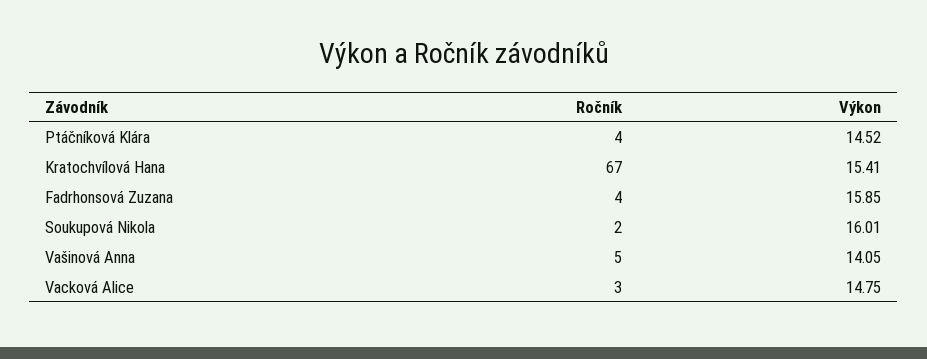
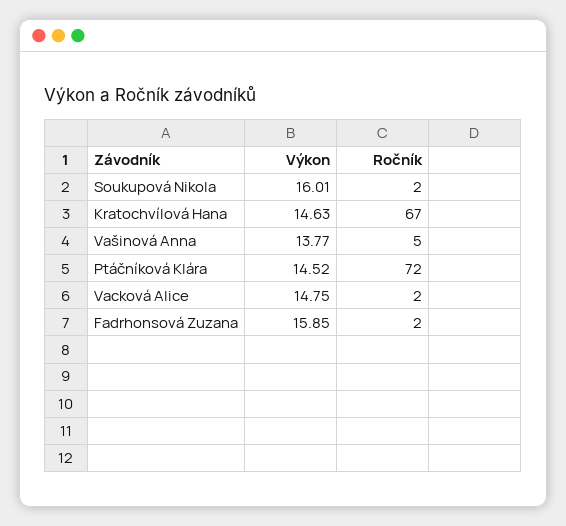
Ročník, Ptáčníková Klára: 4 -> 72
Výkon, Kratochvílová Hana: 15.41 -> 14.63
Ročník, Fadrhonsová Zuzana: 4 -> 2
Výkon, Vašinová Anna: 14.05 -> 13.77
Ročník, Vacková Alice: 3 -> 2

